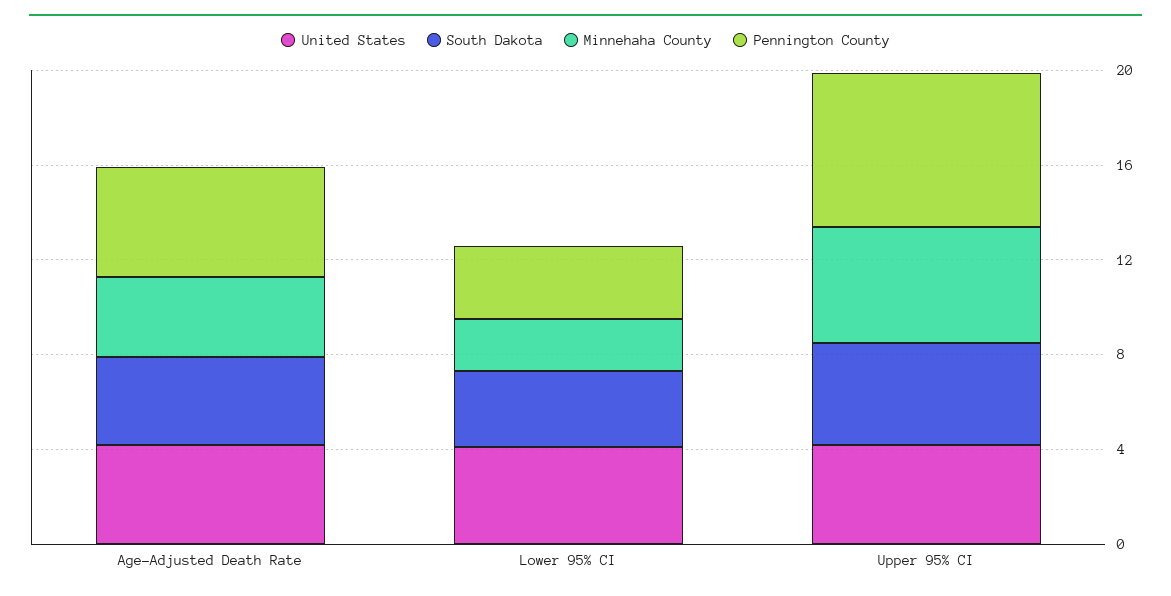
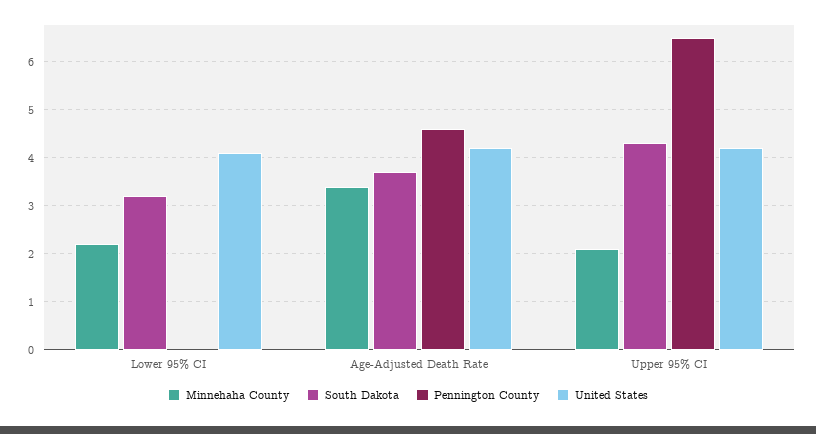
Pennington County, Lower 95% CI: 3 -> 0
Minnehaha County, Upper 95% CI: 5 -> 2

